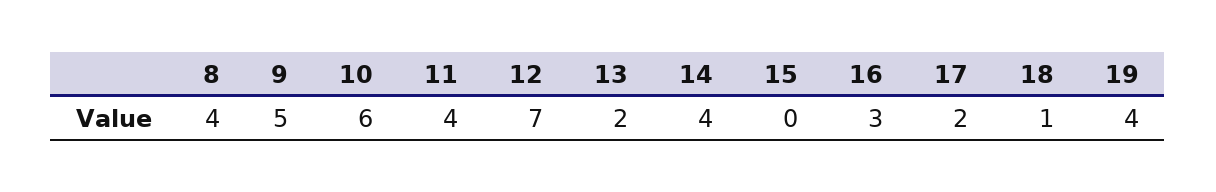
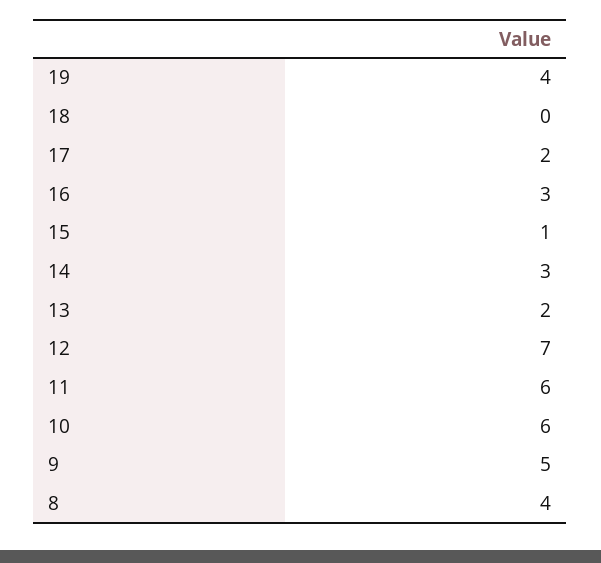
11: 4 -> 6
14: 4 -> 3
15: 0 -> 1
18: 1 -> 0

